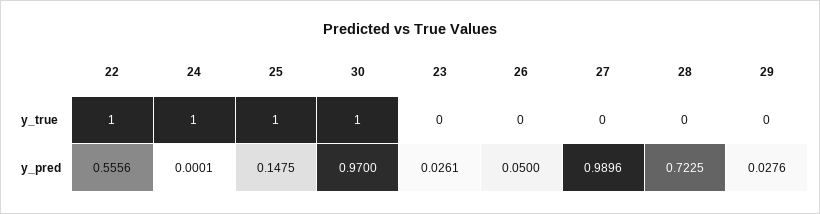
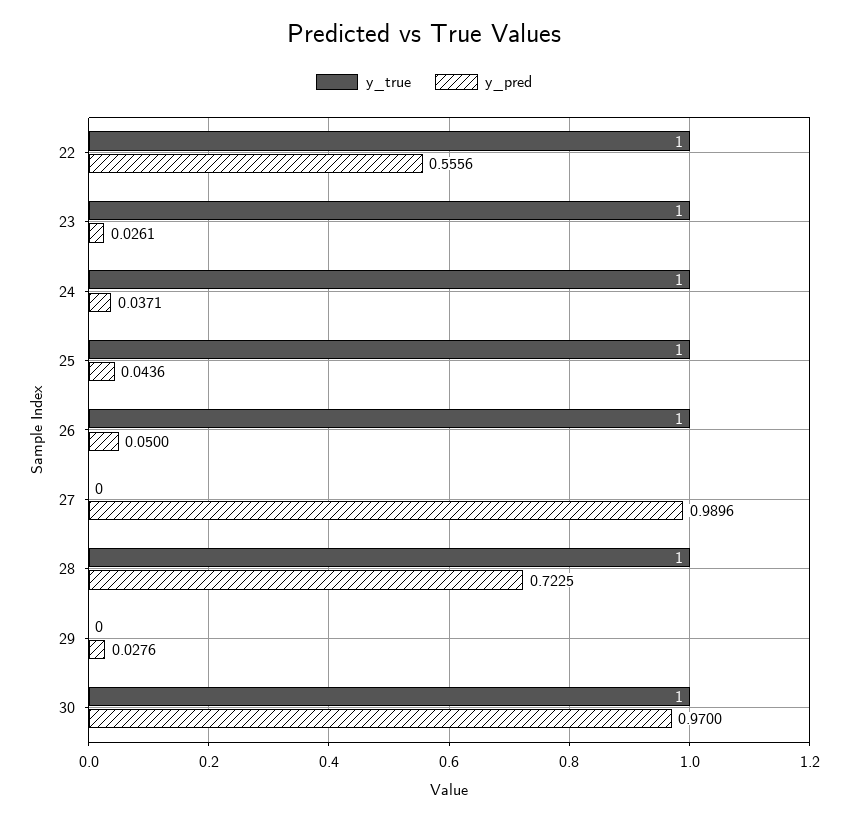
y_true, 23: 0 -> 1
y_true, 26: 0 -> 1
y_true, 28: 0 -> 1
y_pred, 24: 0.0001 -> 0.0371
y_pred, 25: 0.1475 -> 0.0436

